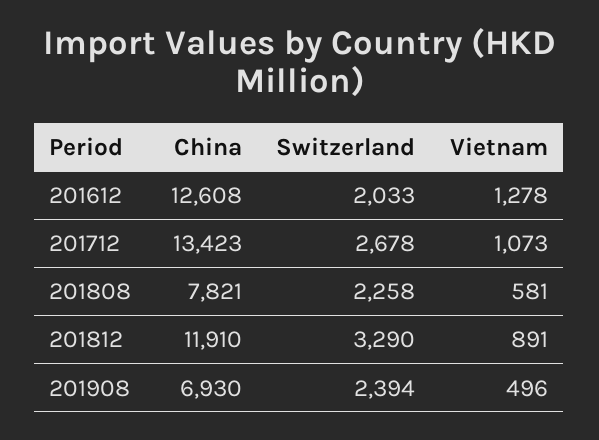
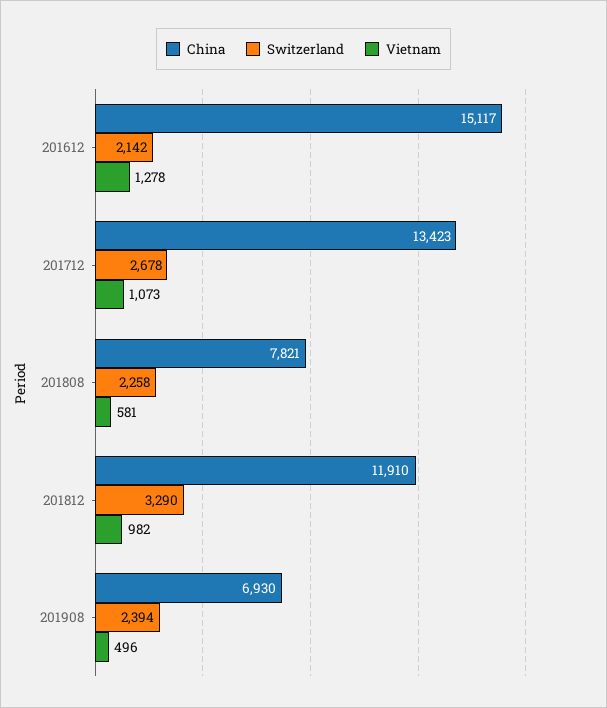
China, 201612: 12608 -> 15117
Switzerland, 201612: 2033 -> 2142
Vietnam, 201812: 891 -> 982

